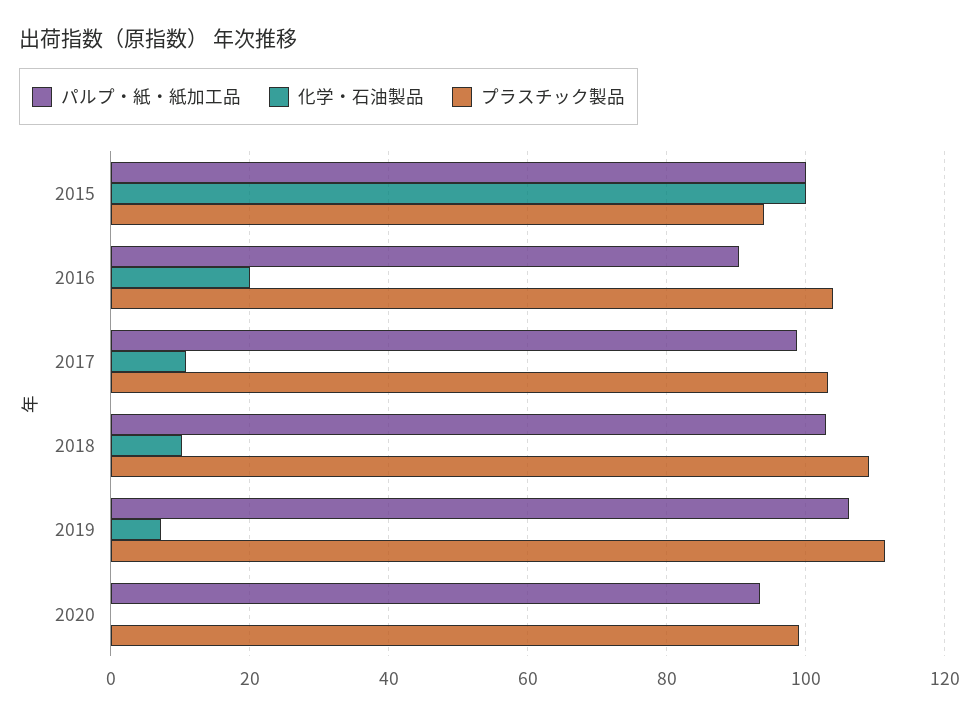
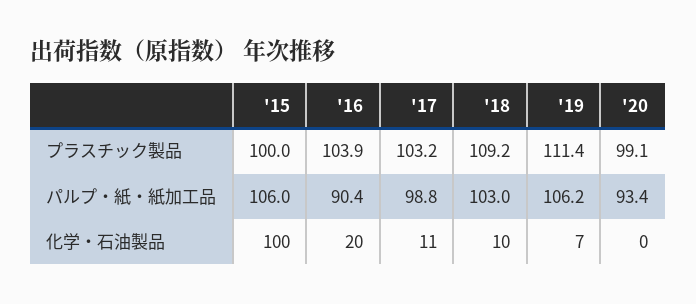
パルプ・紙・紙加工品, 2015: 100 -> 106
プラスチック製品, 2015: 94 -> 100

